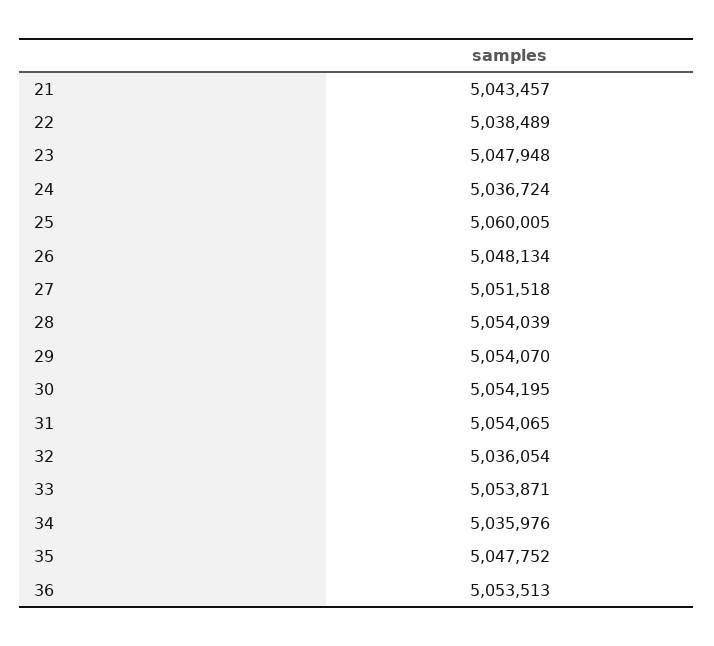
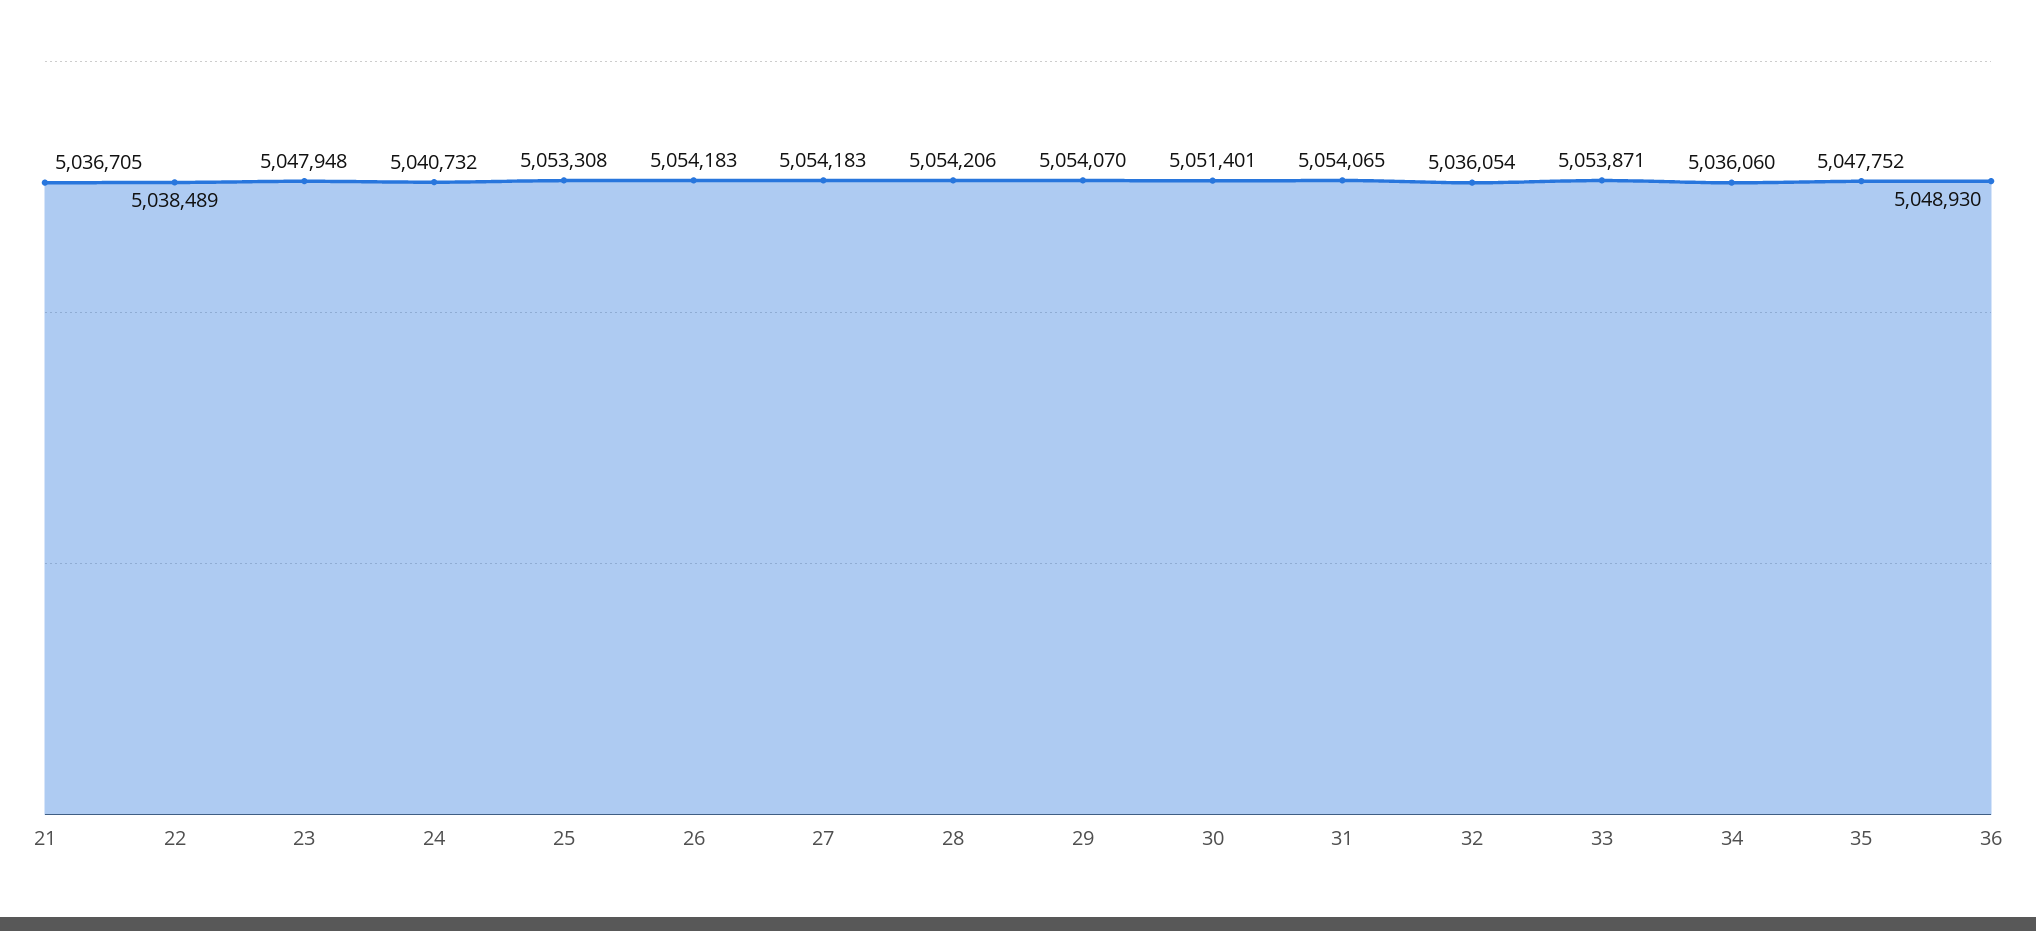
21: 5043457 -> 5036705
24: 5036724 -> 5040732
25: 5060005 -> 5053308
26: 5048134 -> 5054183
27: 5051518 -> 5054183
28: 5054039 -> 5054206
30: 5054195 -> 5051401
34: 5035976 -> 5036060
36: 5053513 -> 5048930

